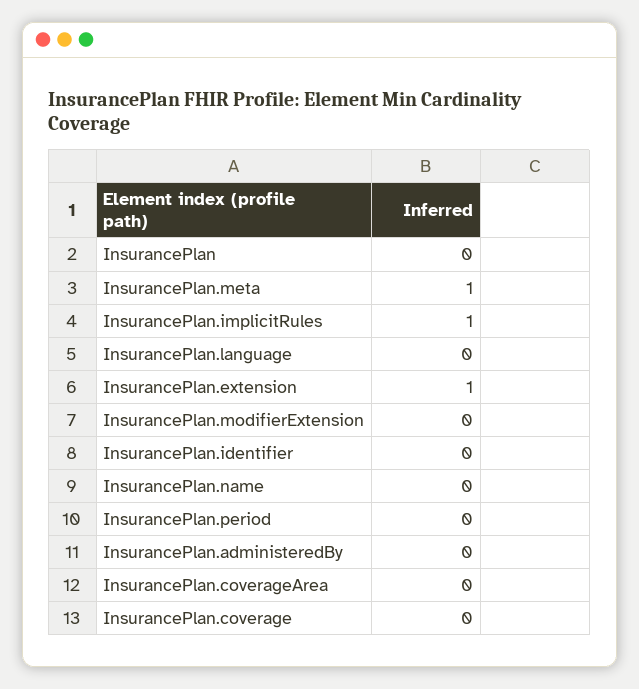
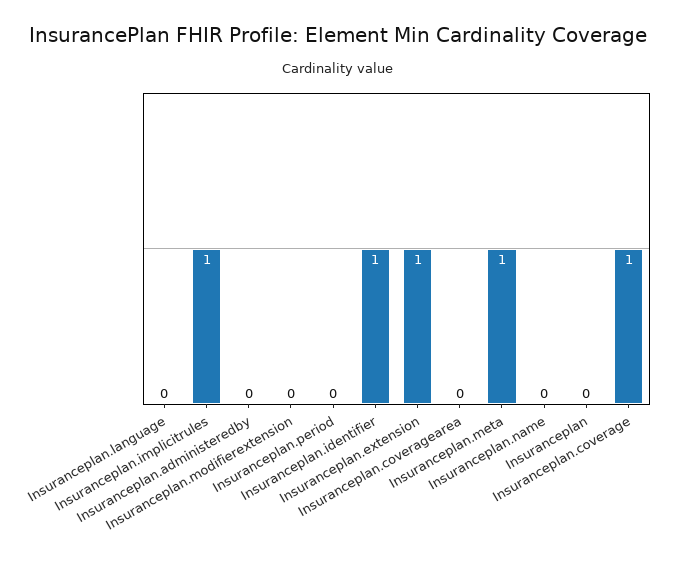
InsurancePlan.identifier: 0 -> 1
InsurancePlan.coverage: 0 -> 1

